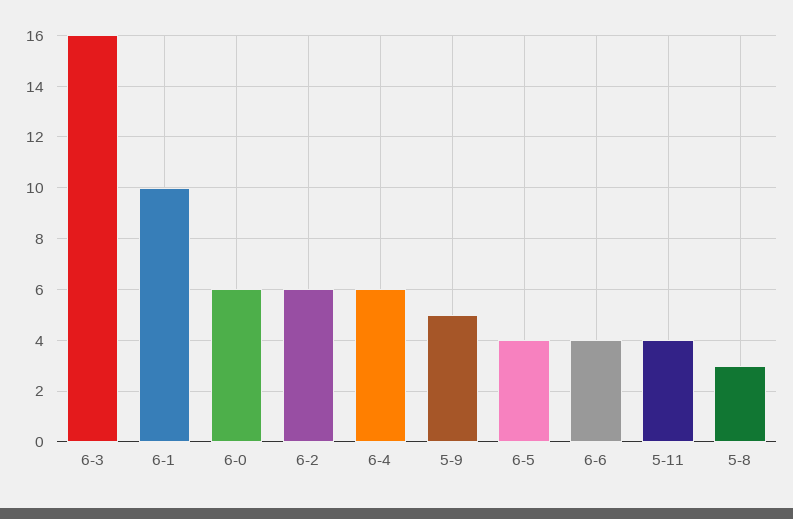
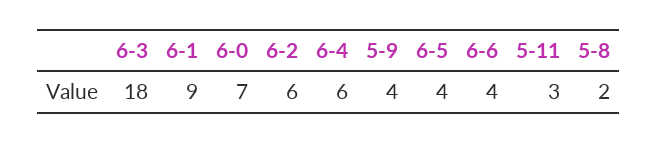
6-3: 16 -> 18
6-1: 10 -> 9
6-0: 6 -> 7
5-9: 5 -> 4
5-11: 4 -> 3
5-8: 3 -> 2

